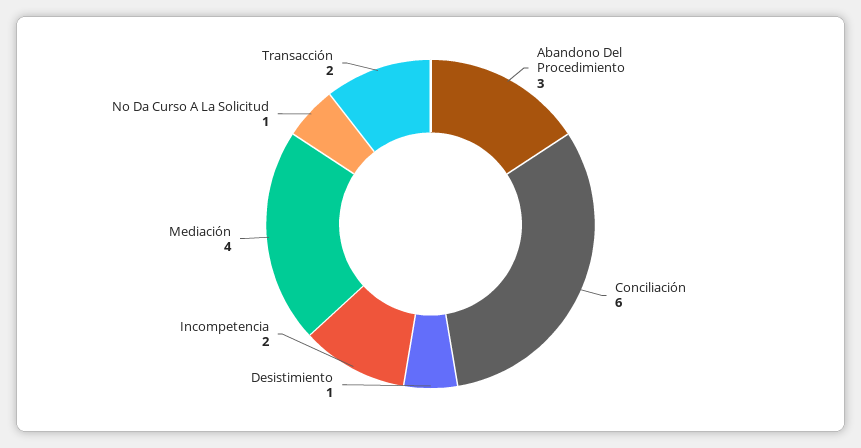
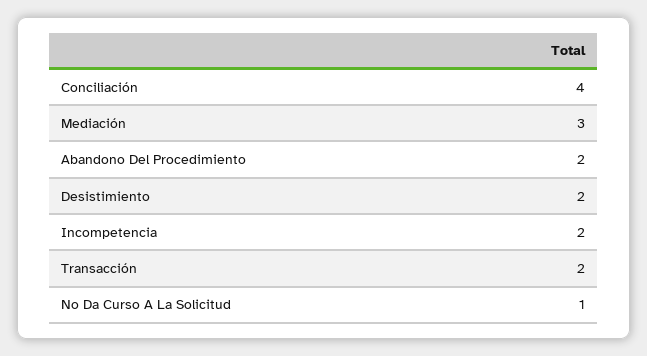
Abandono Del Procedimiento: 3 -> 2
Conciliación: 6 -> 4
Desistimiento: 1 -> 2
Mediación: 4 -> 3

